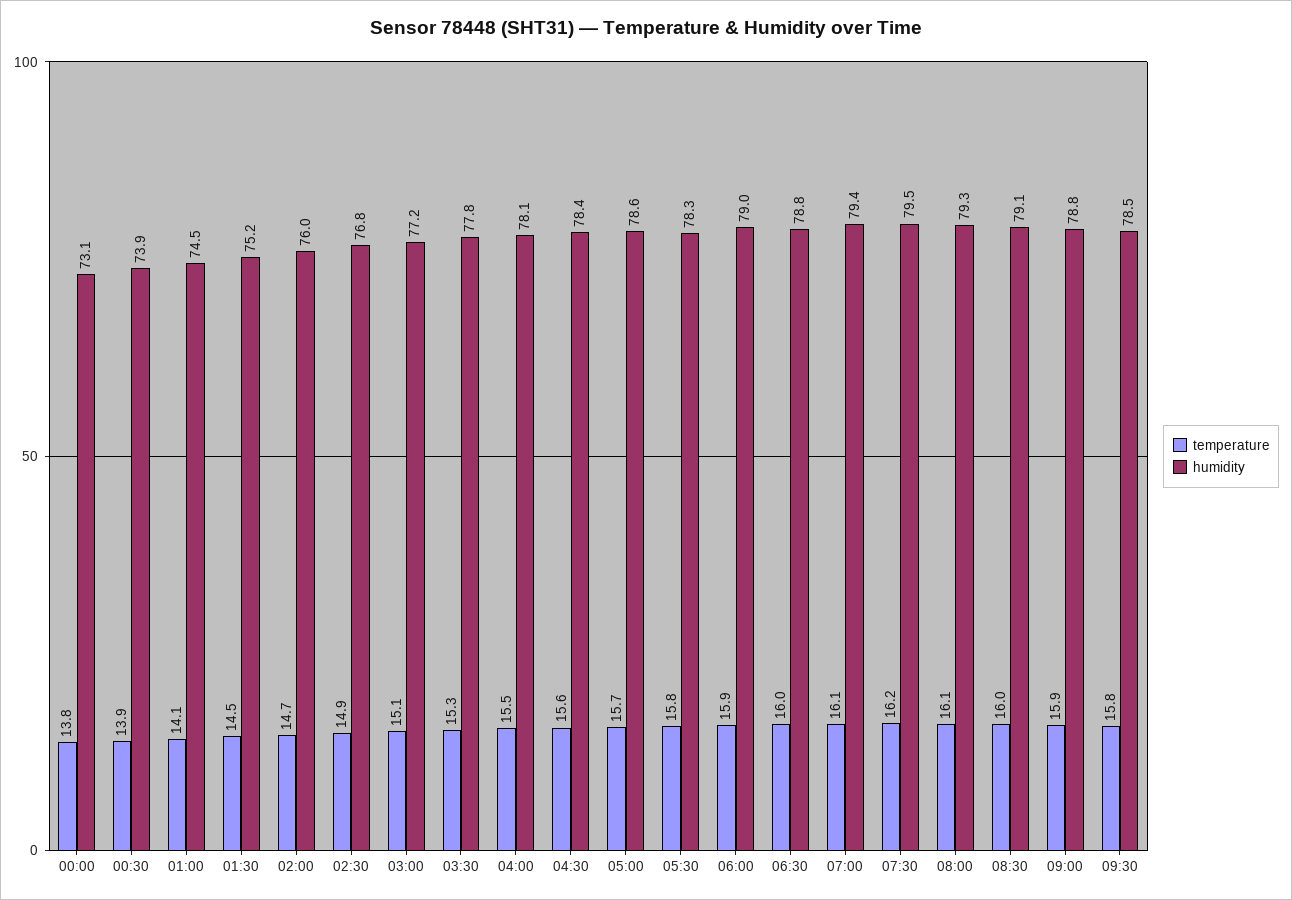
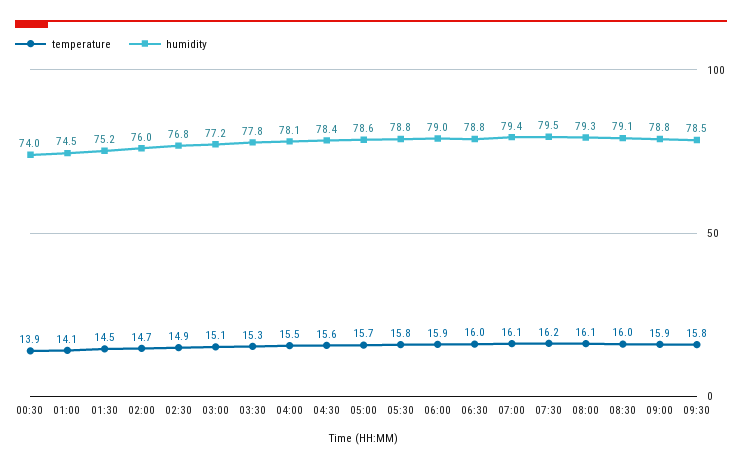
temperature, 00:00: 13.8 -> none
humidity, 00:00: 73.1 -> none
humidity, 00:30: 73.9 -> 74
humidity, 05:30: 78.3 -> 78.8

